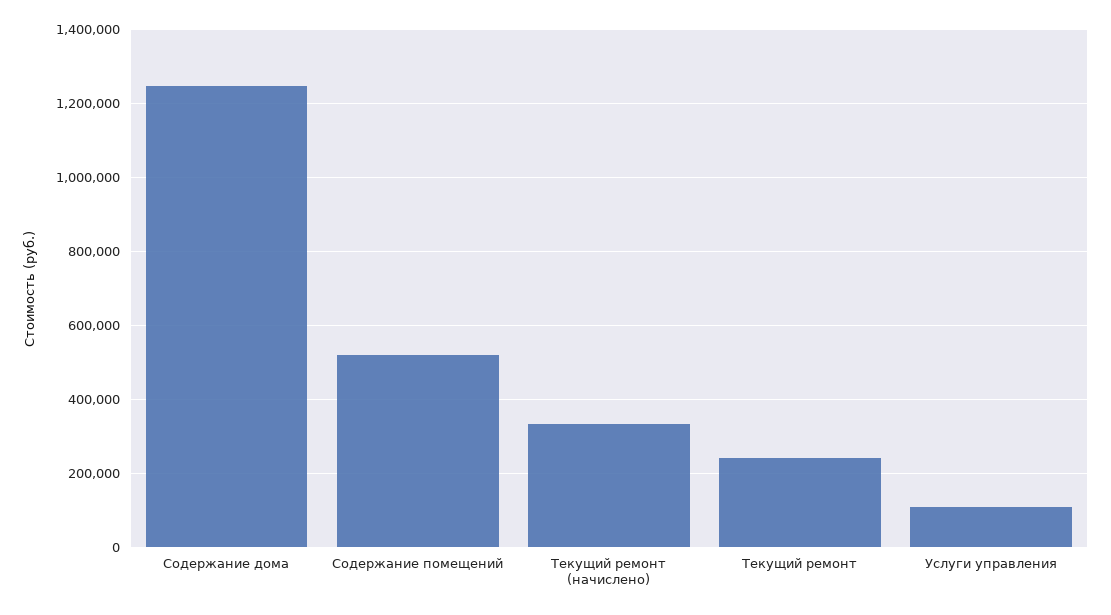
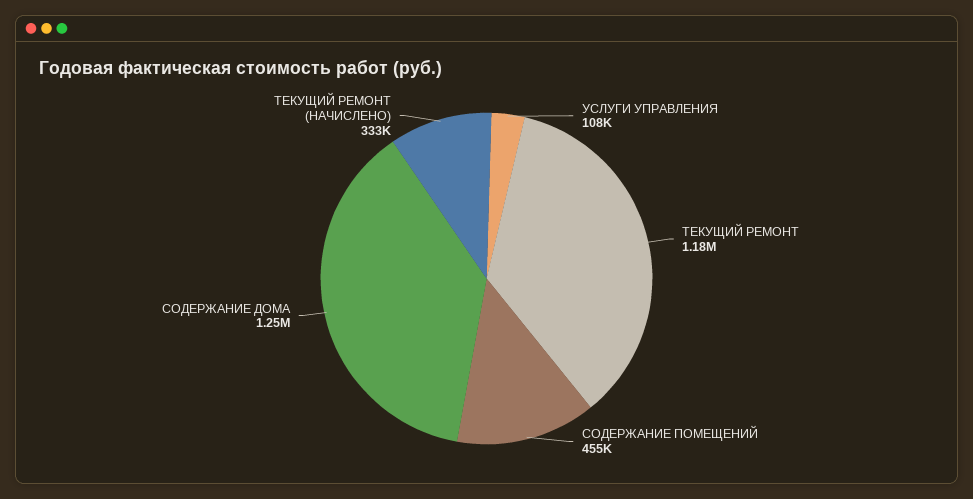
Содержание помещений: 520000 -> 455000
Текущий ремонт: 240000 -> 1180000

